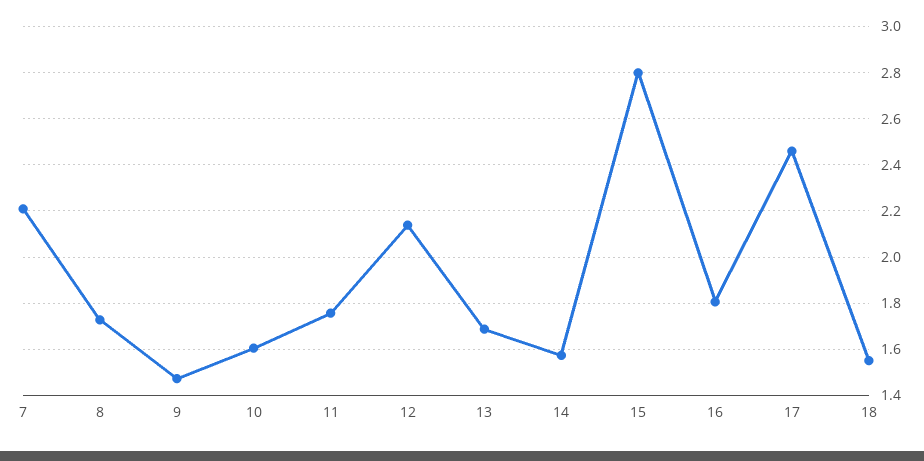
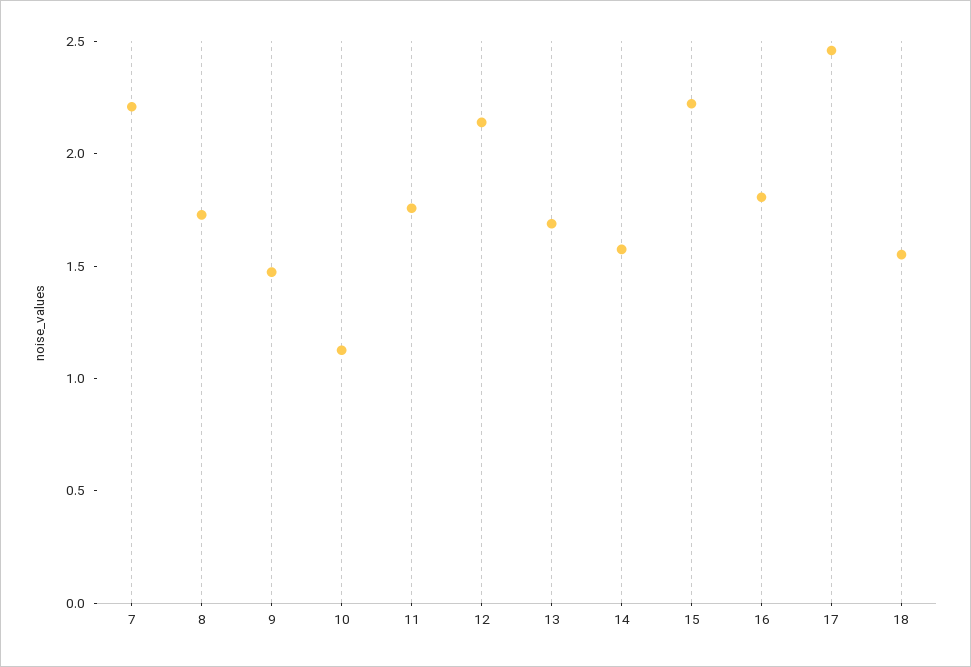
10: 1.6 -> 1.1
15: 2.8 -> 2.2

